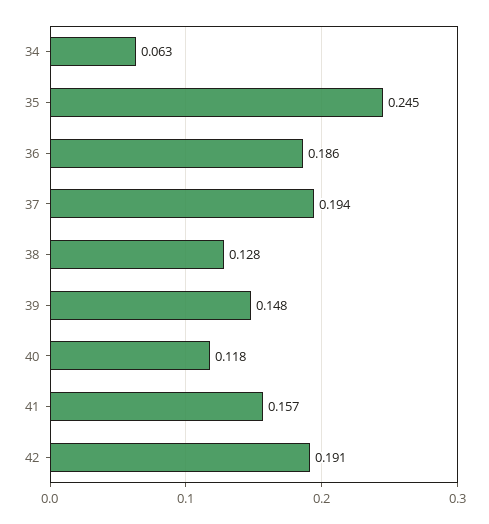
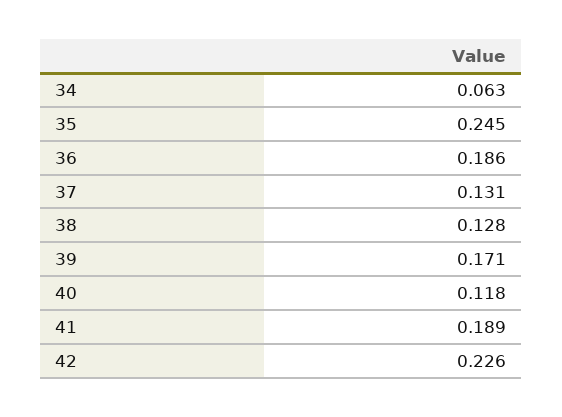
37: 0.194 -> 0.131
39: 0.148 -> 0.171
41: 0.157 -> 0.189
42: 0.191 -> 0.226

